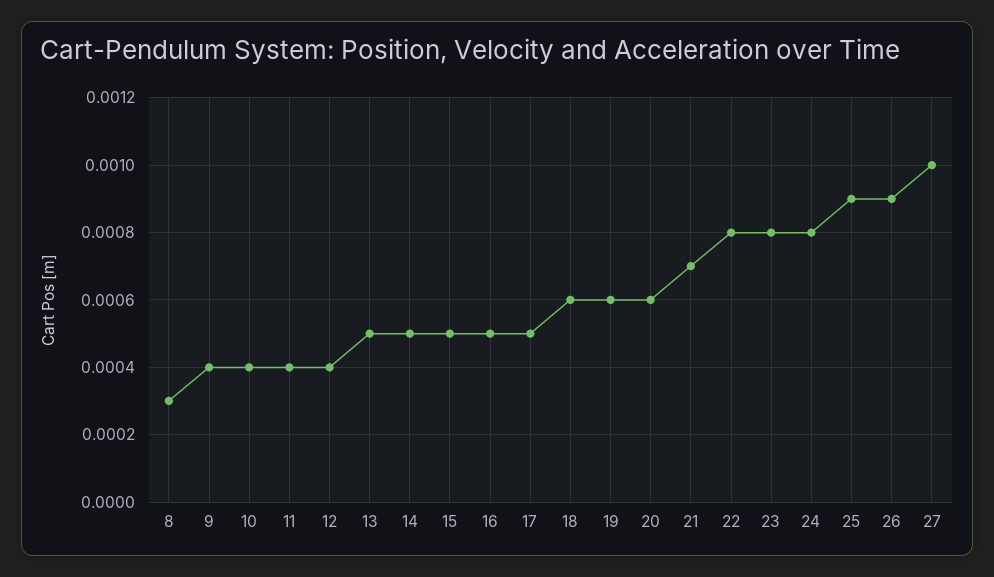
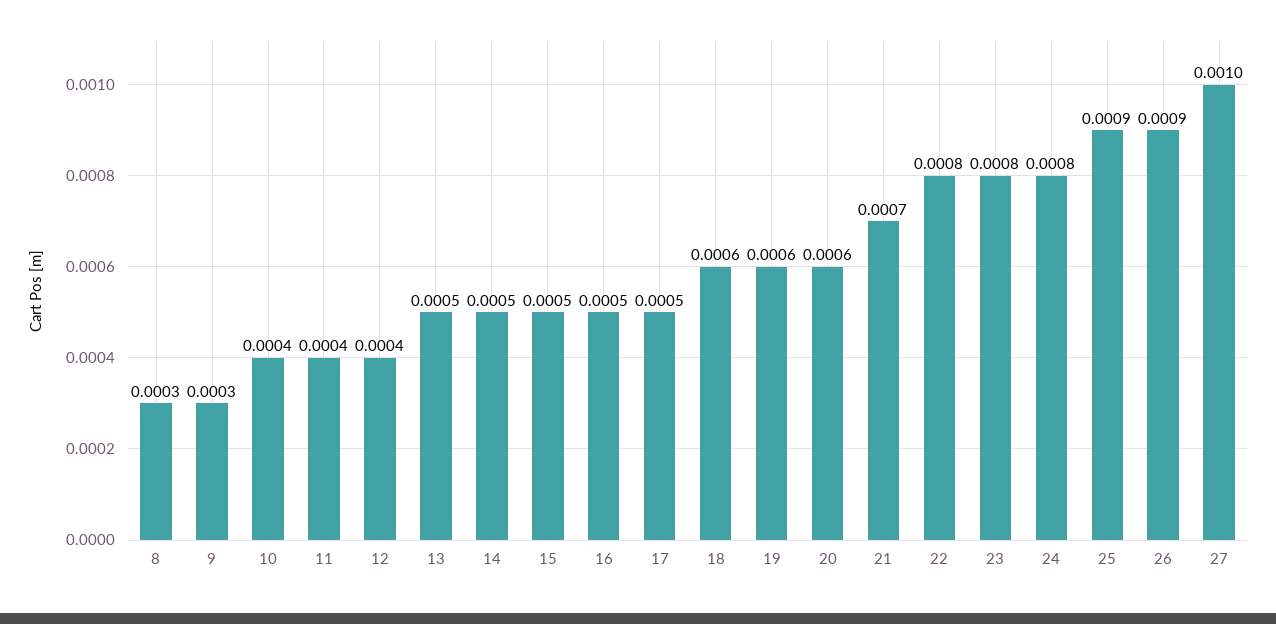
9: 0.0004 -> 0.0003

